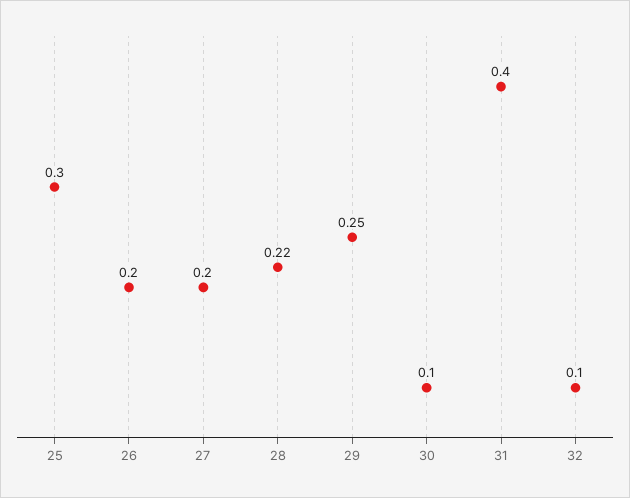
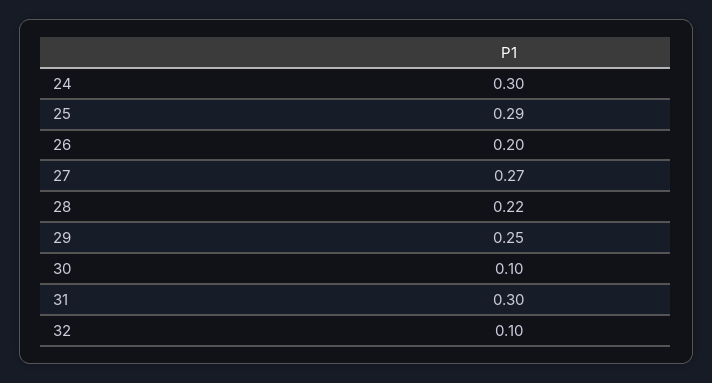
25: 0.3 -> 0.29
27: 0.2 -> 0.27
31: 0.4 -> 0.3
24: none -> 0.3

